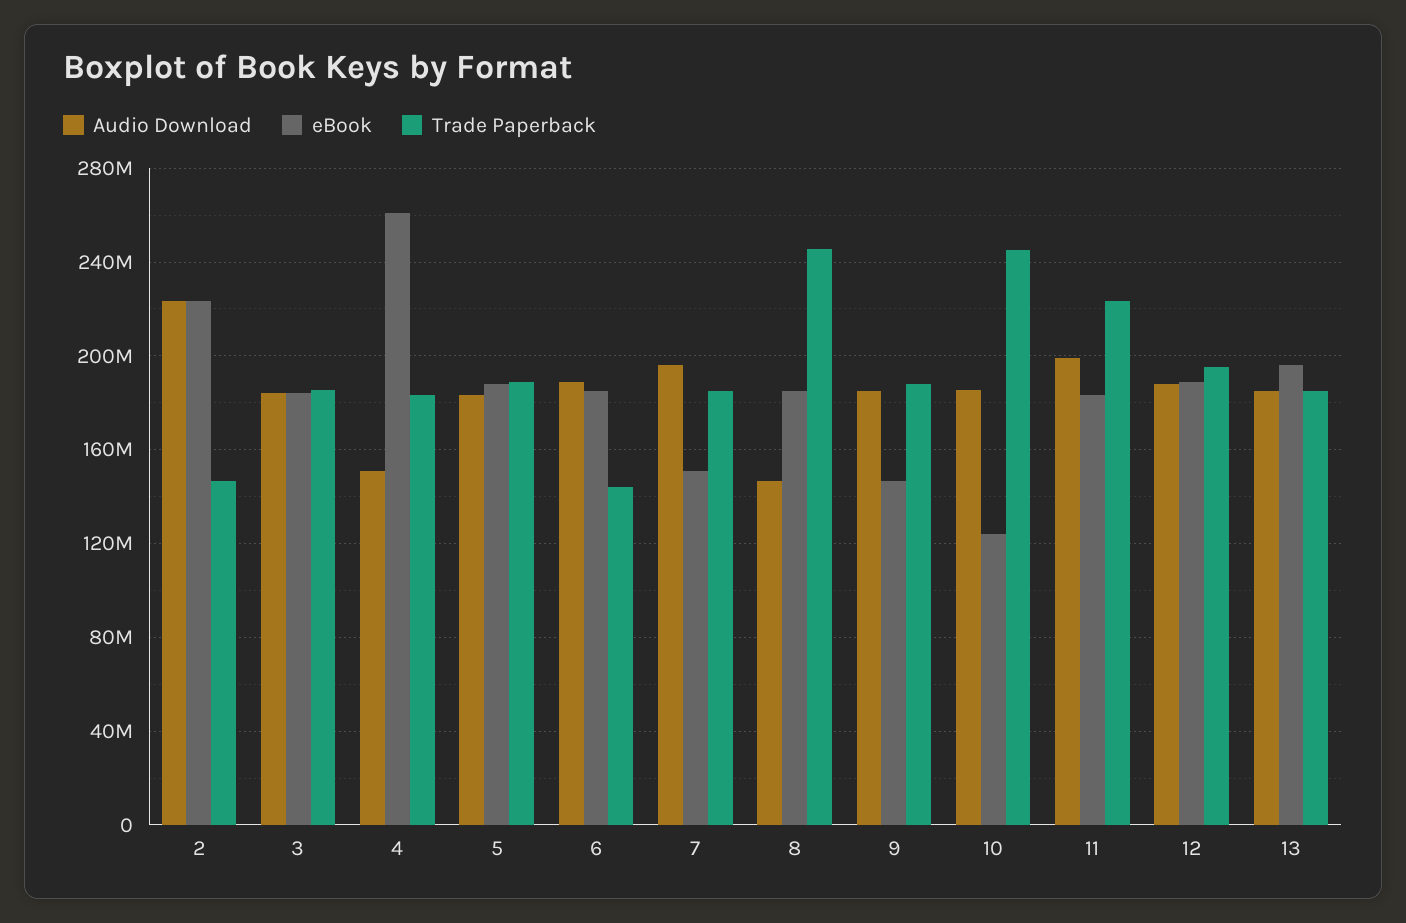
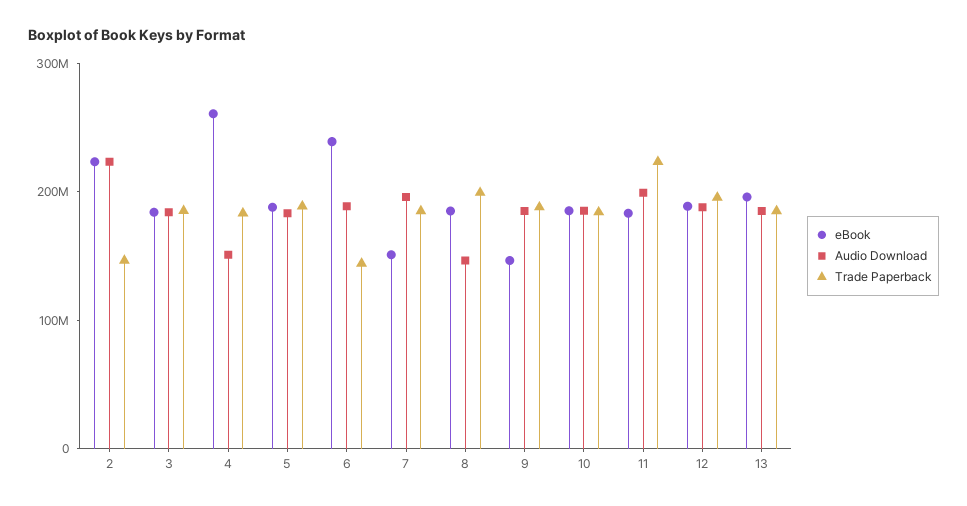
eBook, 6: 185000000 -> 240000000
Trade Paperback, 8: 245000000 -> 200000000
eBook, 10: 125000000 -> 180000000
Trade Paperback, 10: 245000000 -> 180000000

